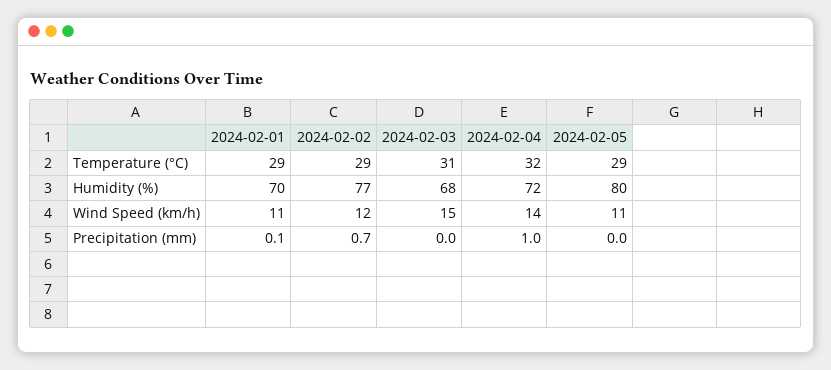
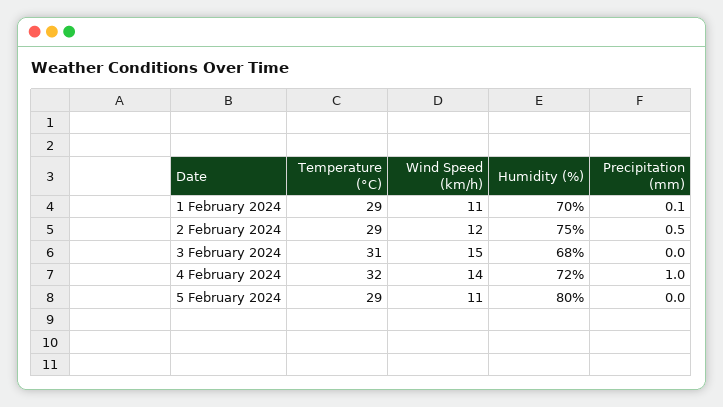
2024-02-02, Humidity (%): 77 -> 75
2024-02-02, Precipitation (mm): 0.7 -> 0.5

